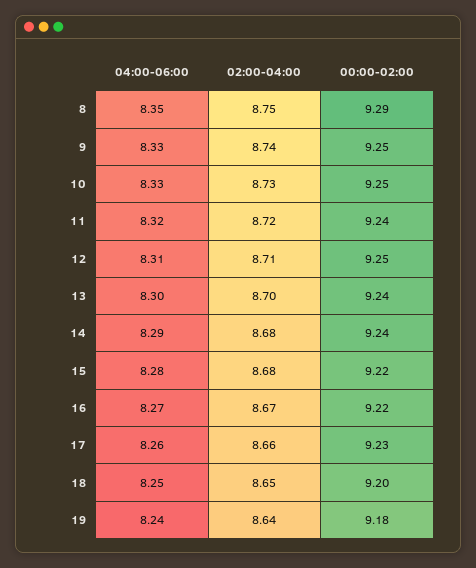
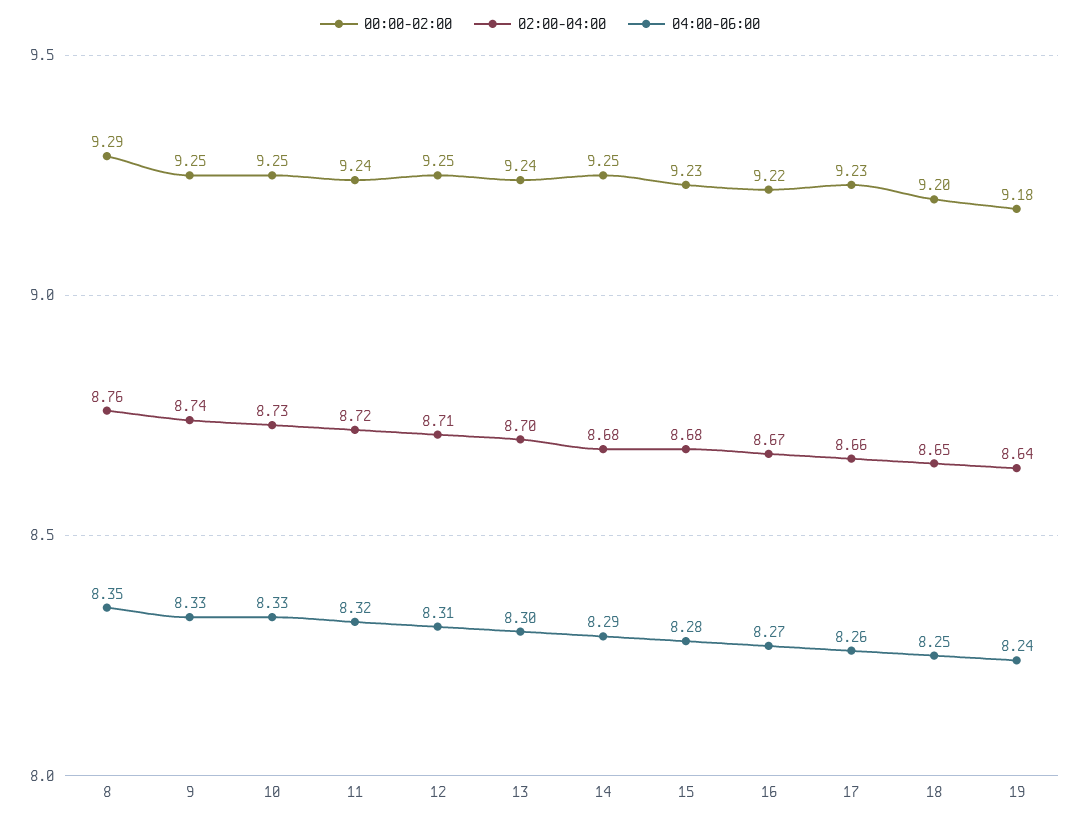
02:00-04:00, 8: 8.75 -> 8.76
00:00-02:00, 14: 9.24 -> 9.25
00:00-02:00, 15: 9.22 -> 9.23

